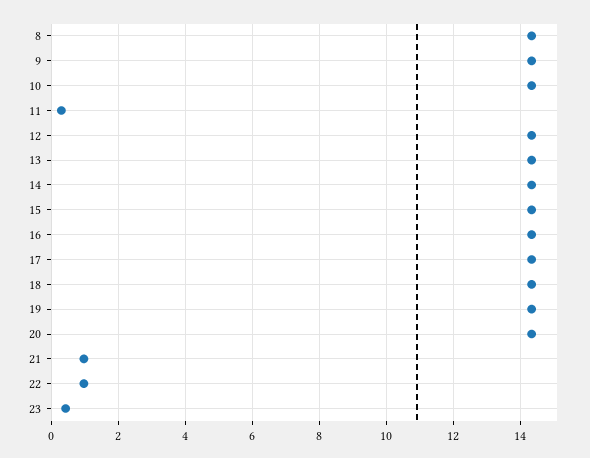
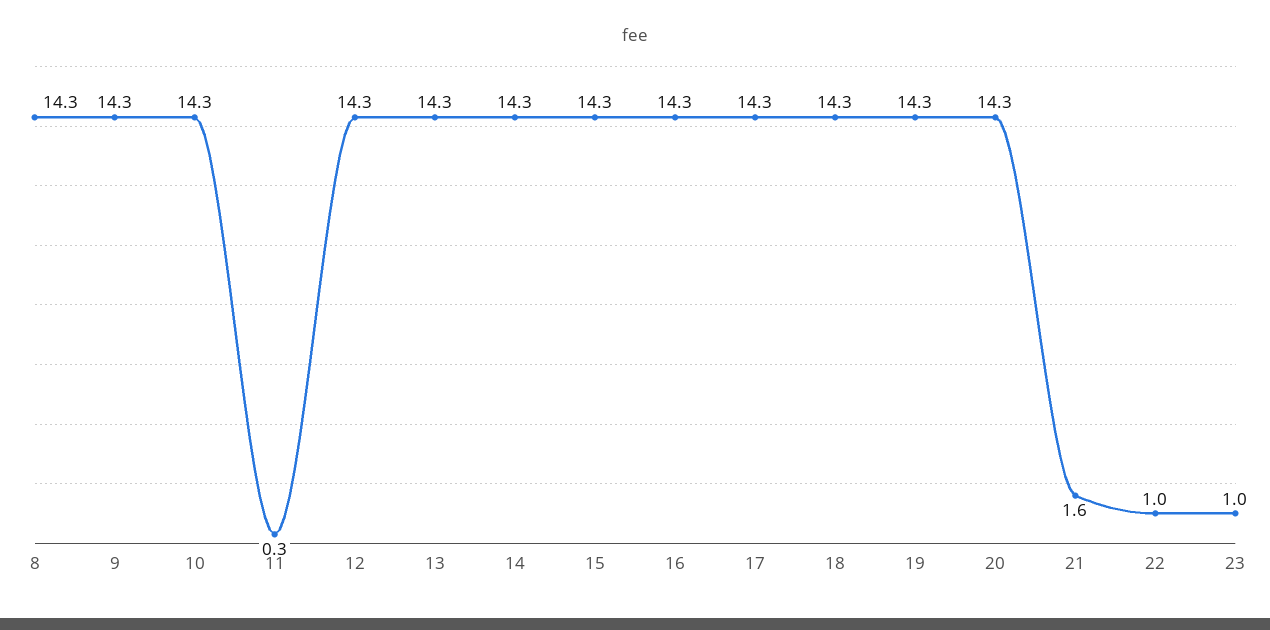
21: 1 -> 1.6
23: 0.4 -> 1

